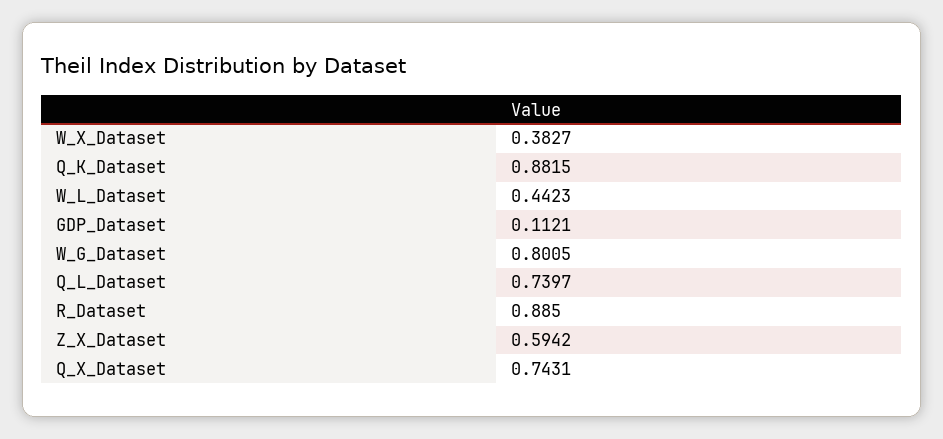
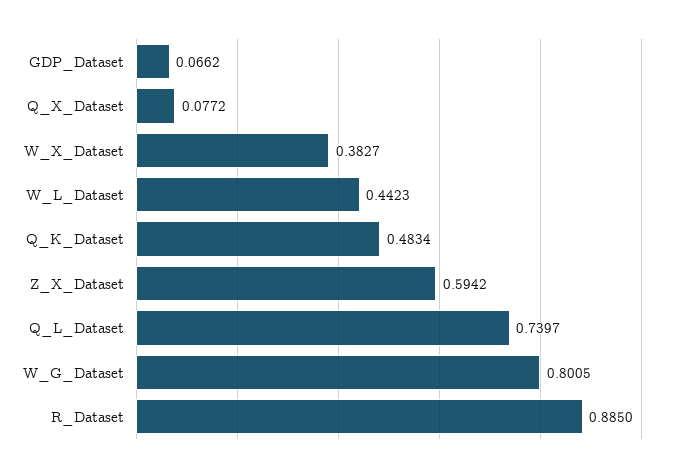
Q_K_Dataset: 0.8815 -> 0.4834
GDP_Dataset: 0.1121 -> 0.0662
Q_X_Dataset: 0.7431 -> 0.0772

